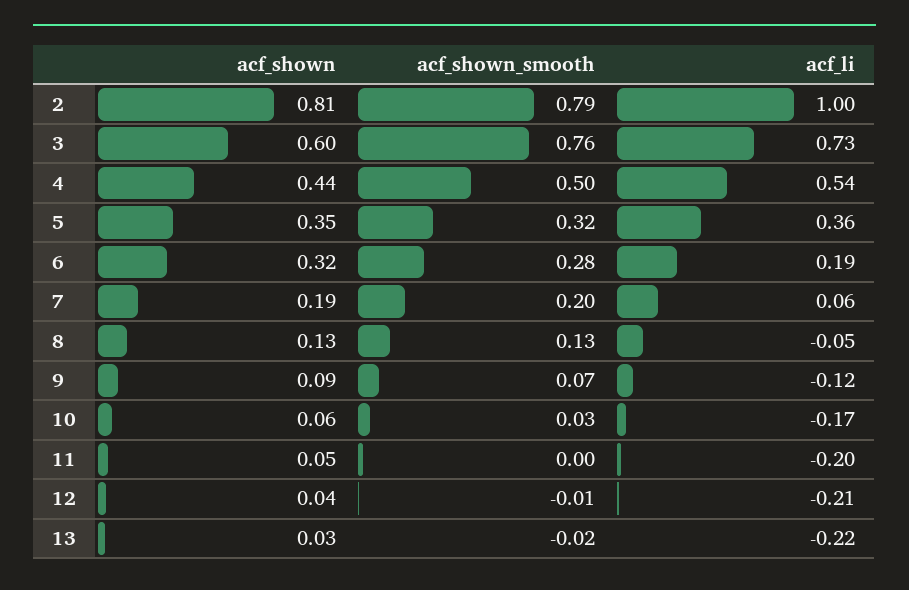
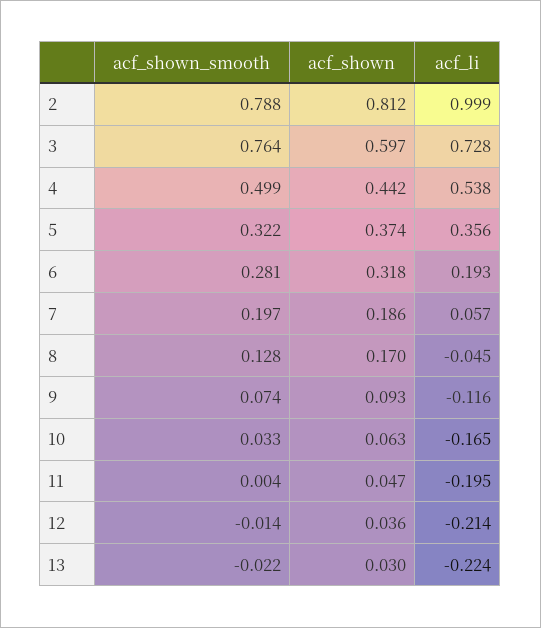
acf_shown, 5: 0.35 -> 0.374
acf_shown, 8: 0.13 -> 0.17

